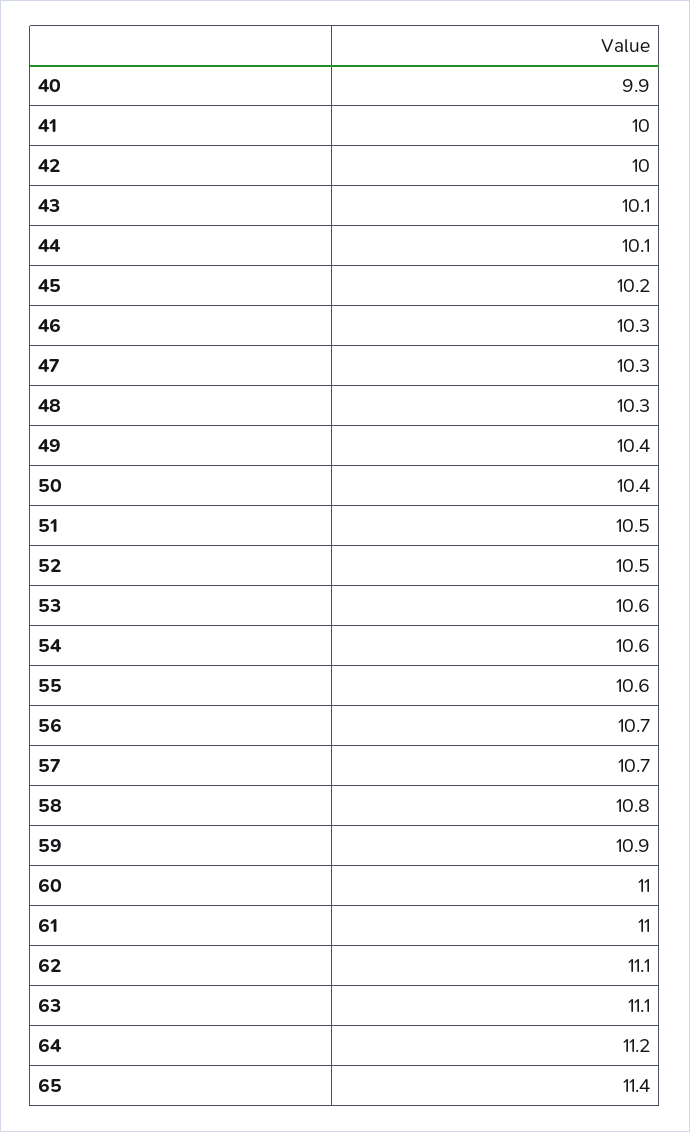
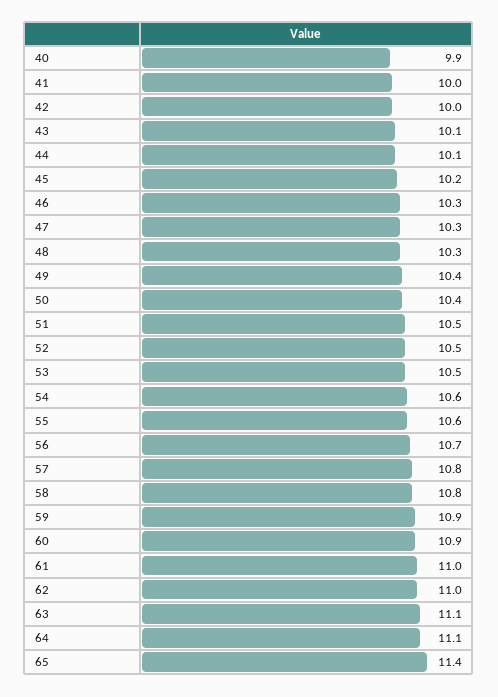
53: 10.6 -> 10.5
57: 10.7 -> 10.8
60: 11 -> 10.9
62: 11.1 -> 11
64: 11.2 -> 11.1

